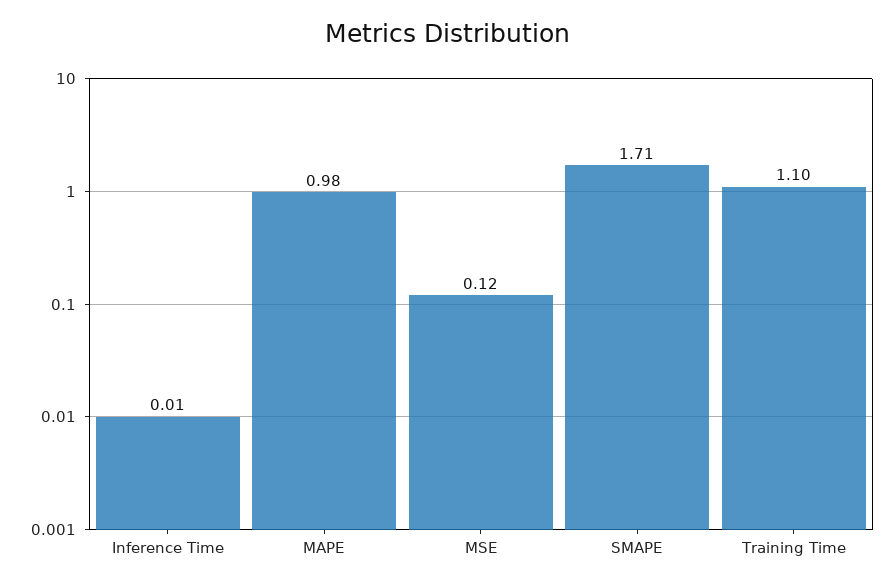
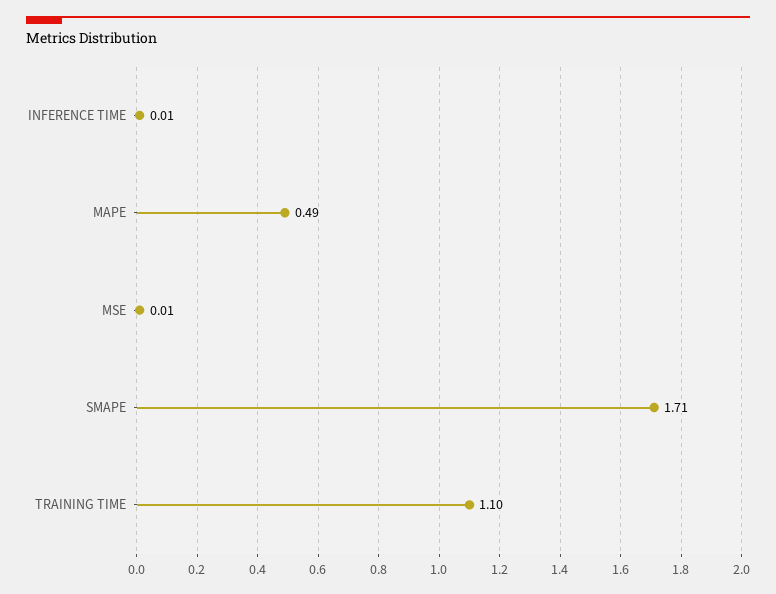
MAPE: 0.98 -> 0.49
MSE: 0.12 -> 0.01

